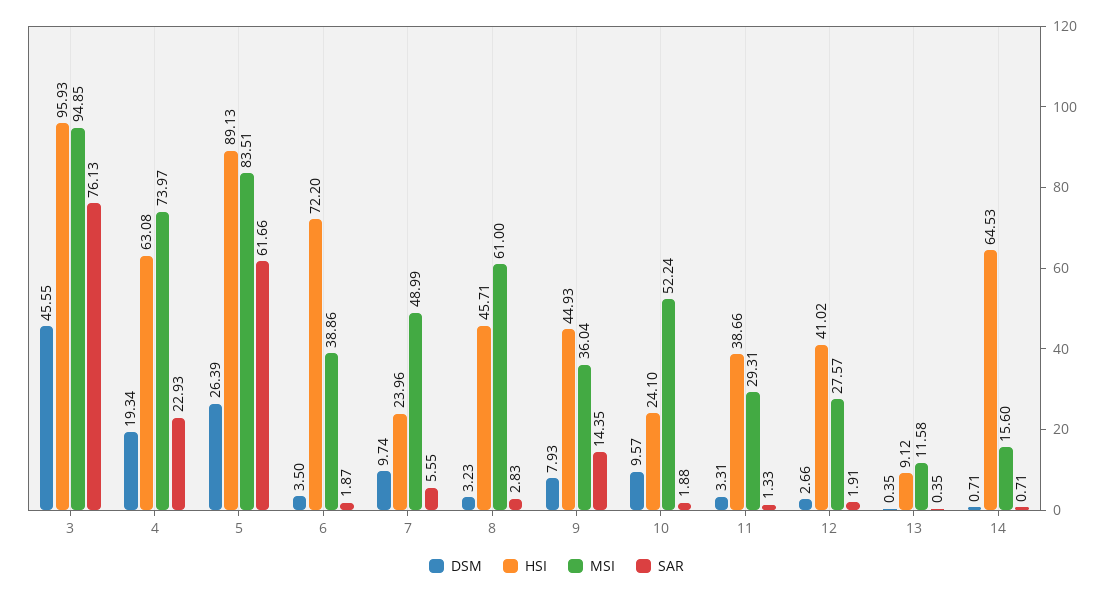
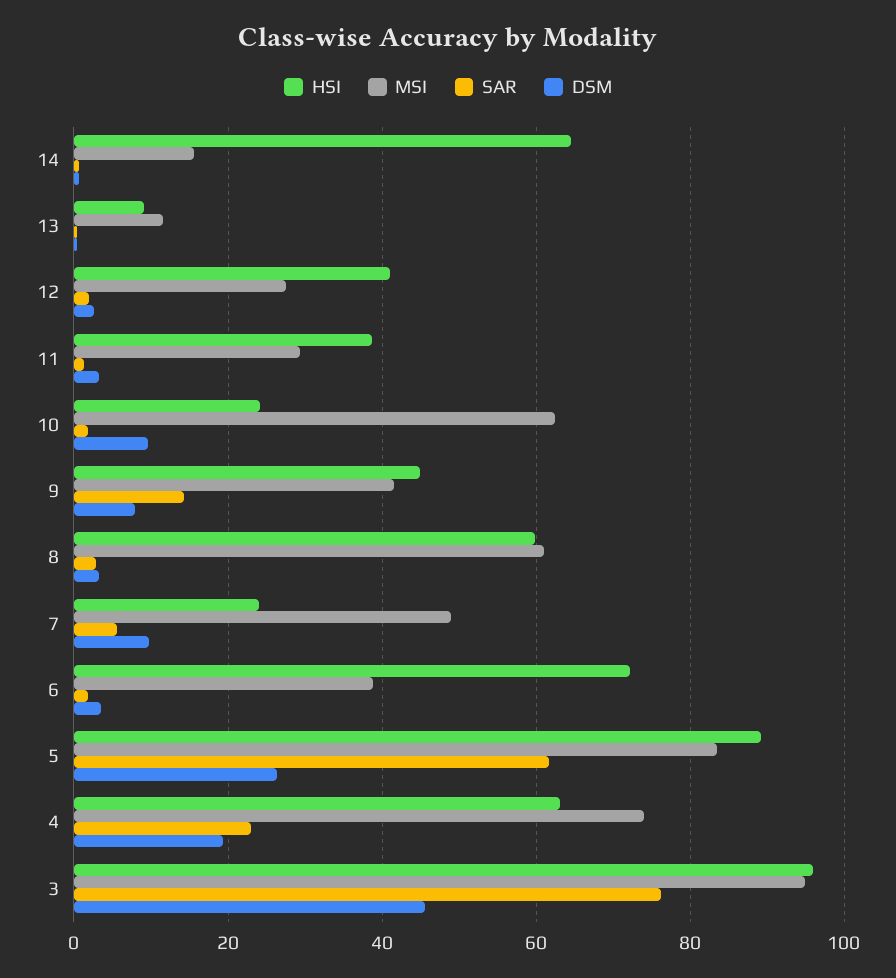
HSI, 8: 45.71 -> 60
MSI, 9: 36.04 -> 42
MSI, 10: 52.24 -> 62

